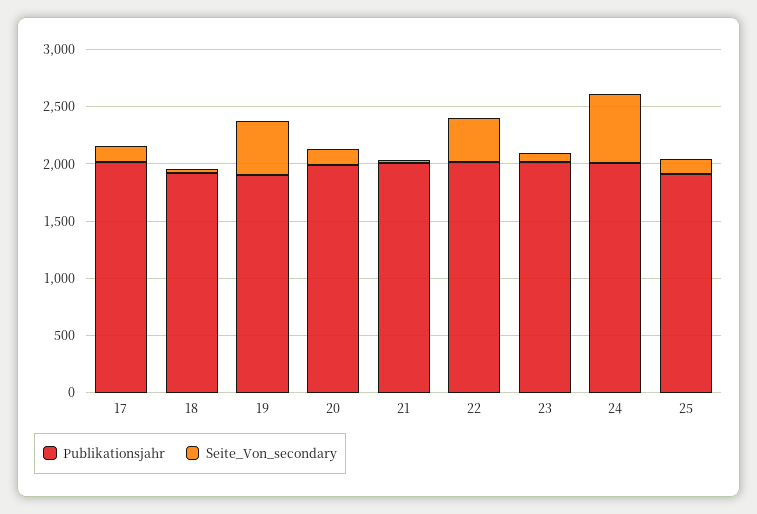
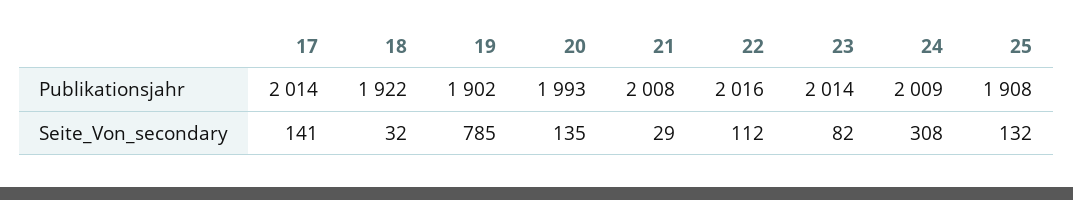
Seite_Von_secondary, 19: 500 -> 785
Seite_Von_secondary, 22: 400 -> 112
Seite_Von_secondary, 24: 600 -> 308

